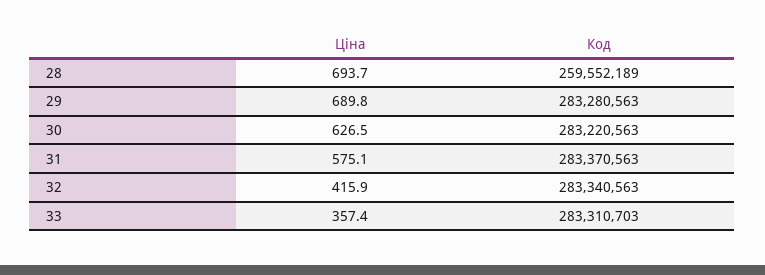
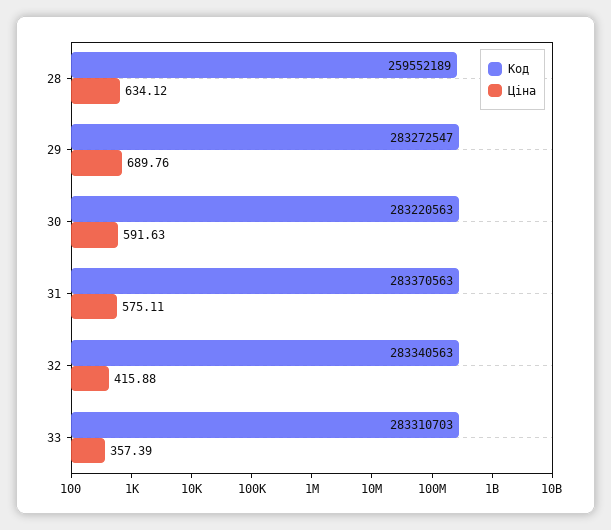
Ціна, 28: 693.7 -> 634.12
Код, 29: 283280563 -> 283272547
Ціна, 30: 626.5 -> 591.63

